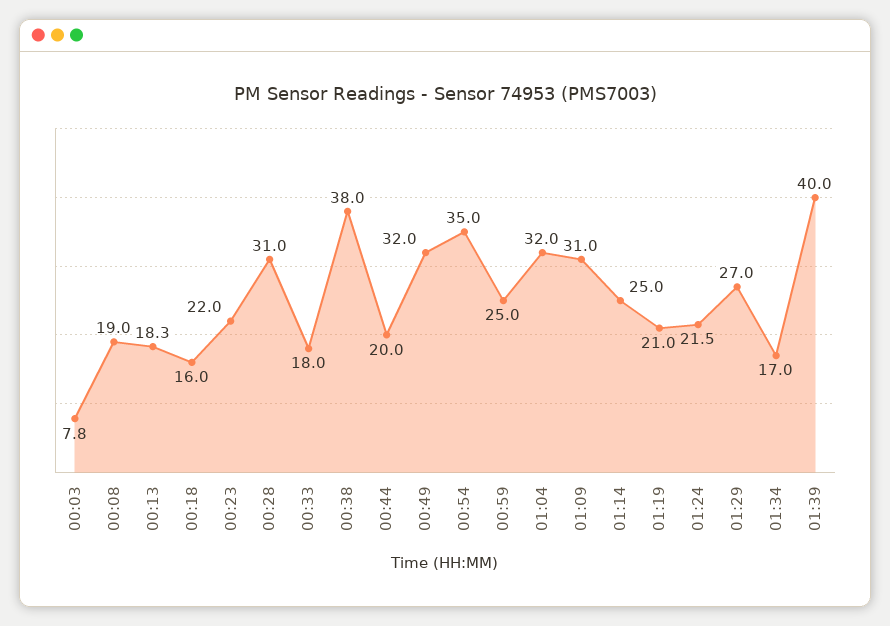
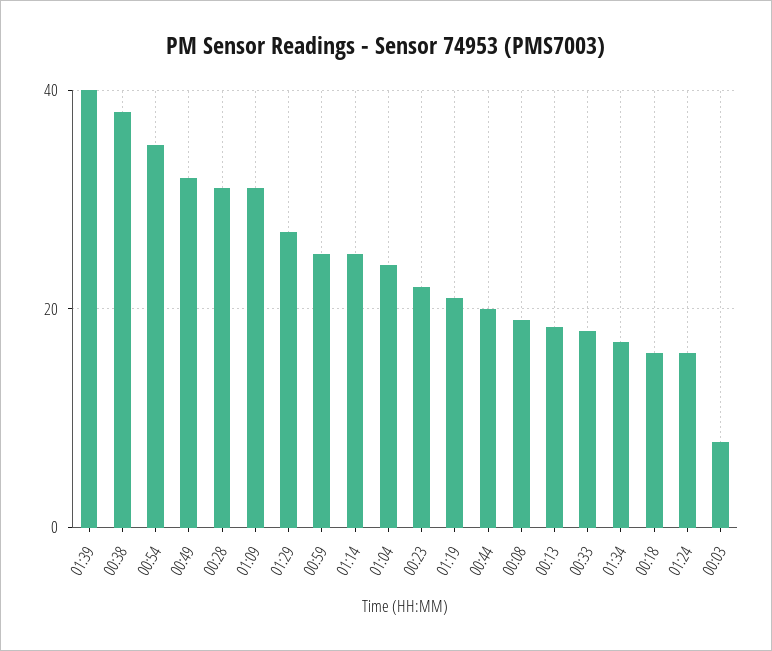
01:04: 32 -> 24
01:24: 21.5 -> 16

